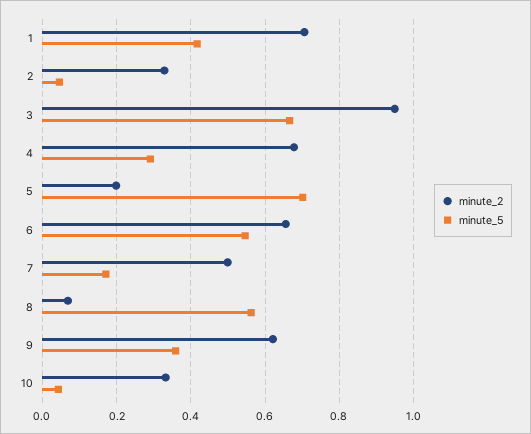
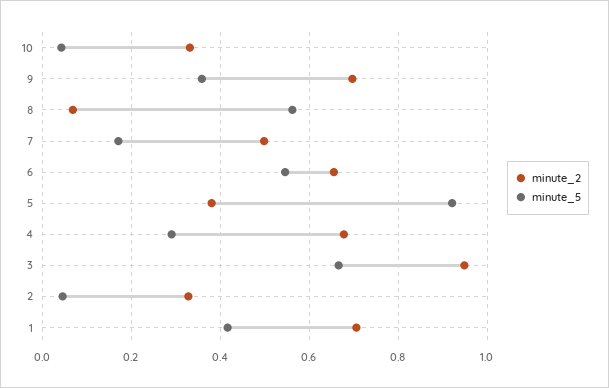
minute_2, 5: 0.2 -> 0.38
minute_5, 5: 0.7 -> 0.92
minute_2, 9: 0.62 -> 0.7

